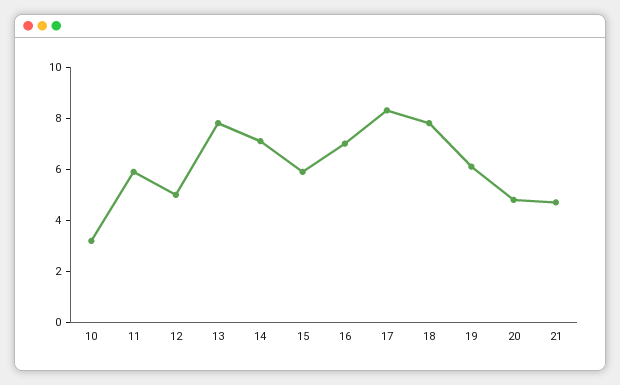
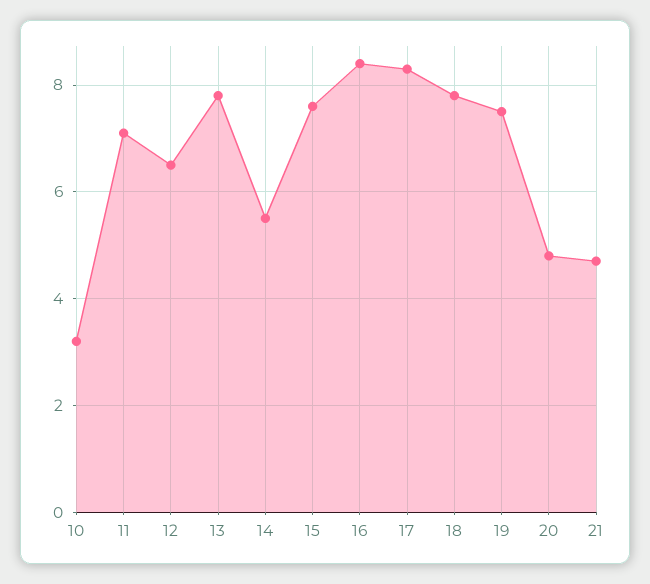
11: 6 -> 7
12: 5 -> 6.5
14: 7 -> 5.5
15: 6 -> 7.5
16: 7 -> 8.5
19: 6 -> 7.5

